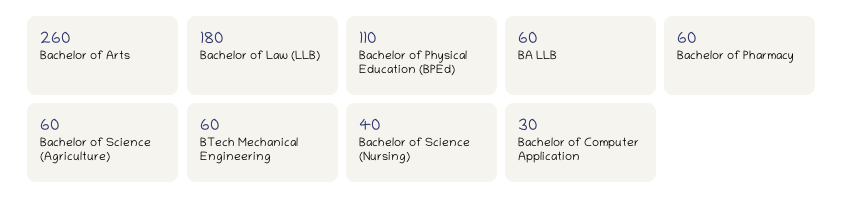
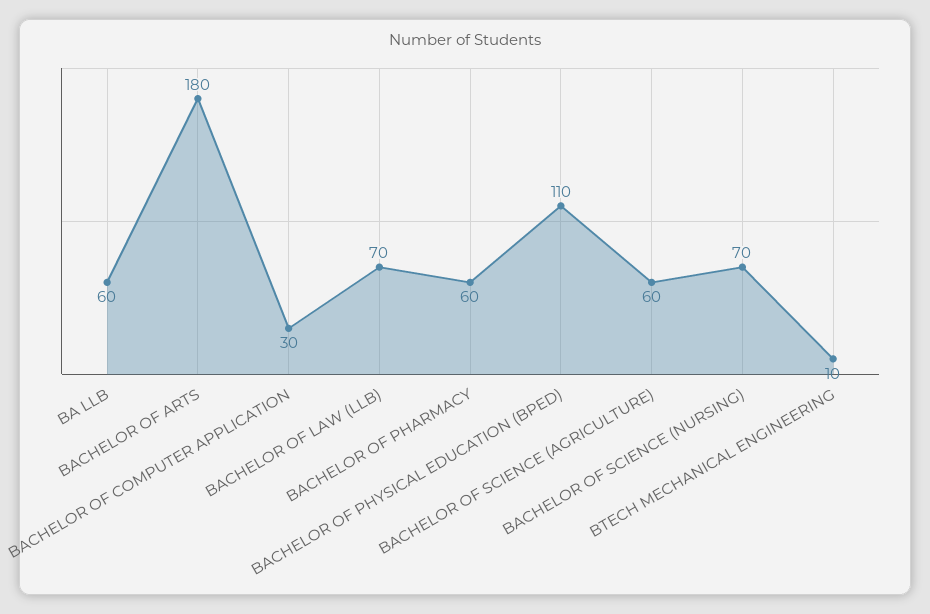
Bachelor of Arts: 260 -> 180
Bachelor of Law (LLB): 180 -> 70
BTech Mechanical Engineering: 60 -> 10
Bachelor of Science (Nursing): 40 -> 70

